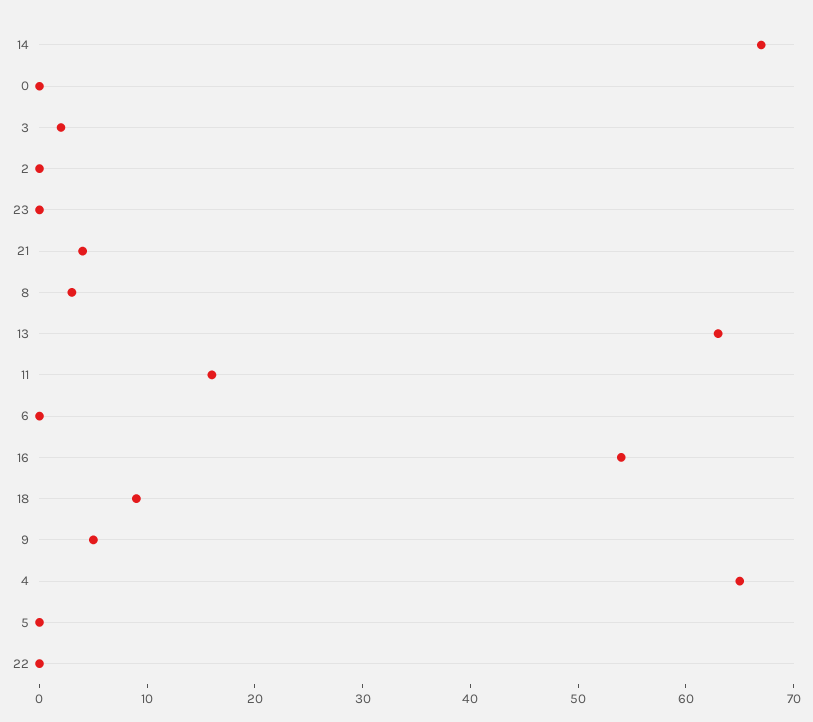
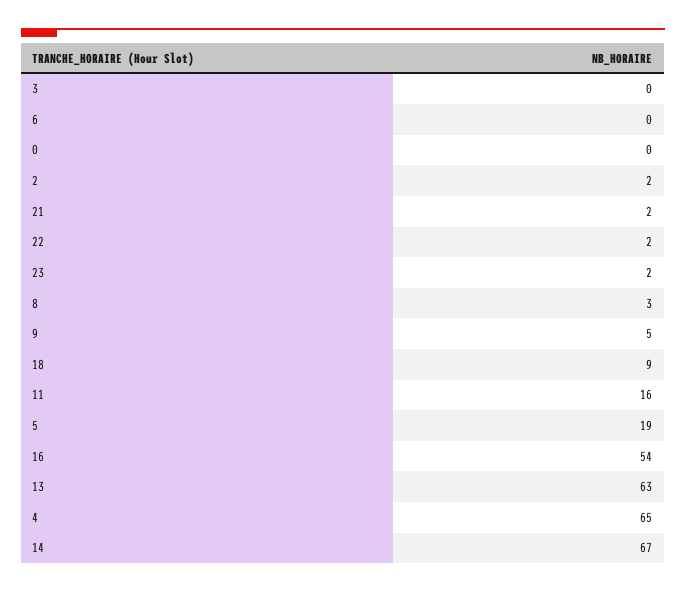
3: 2 -> 0
2: 0 -> 2
23: 0 -> 2
21: 4 -> 2
5: 0 -> 19
22: 0 -> 2

